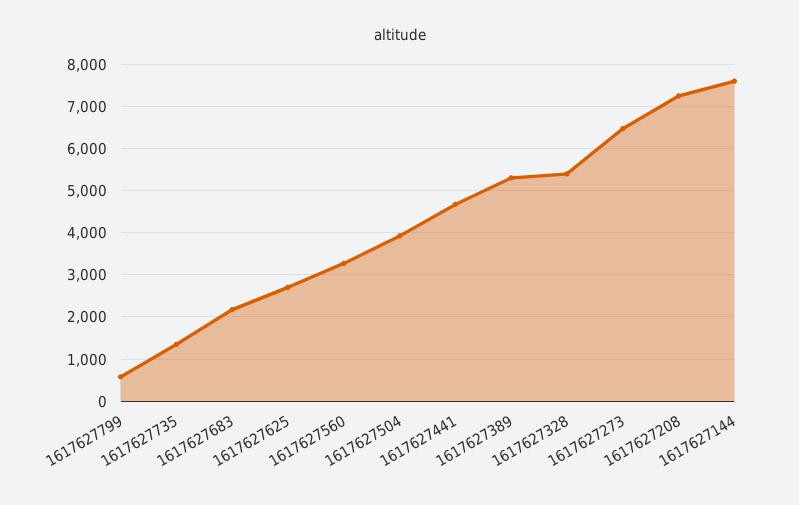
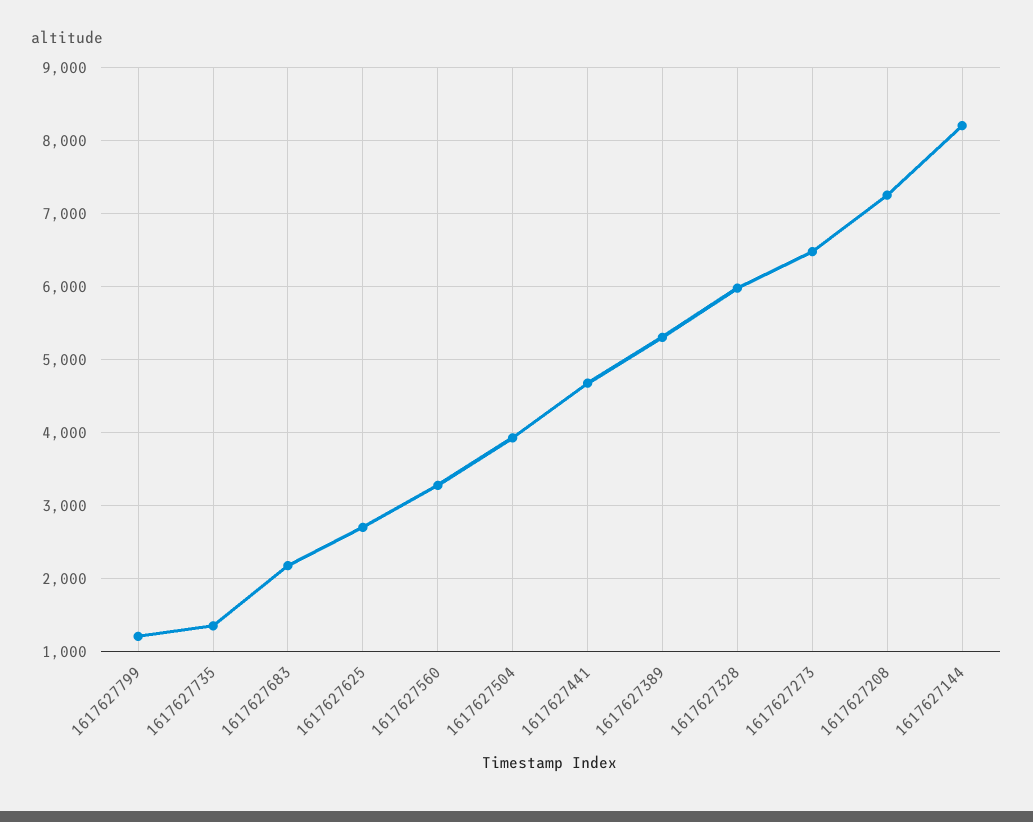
1617627799: 600 -> 1200
1617627328: 5400 -> 6000
1617627144: 7600 -> 8200

